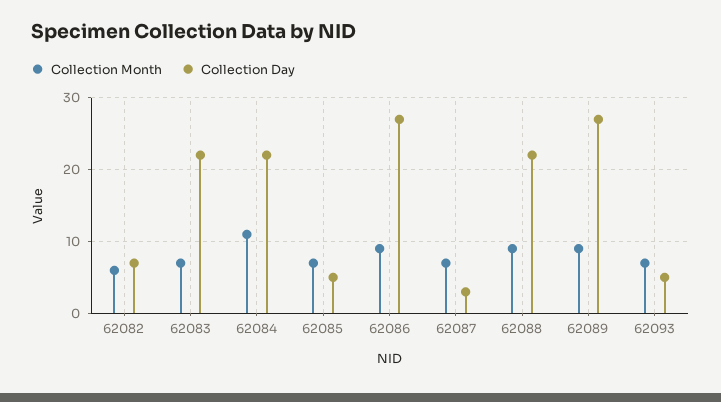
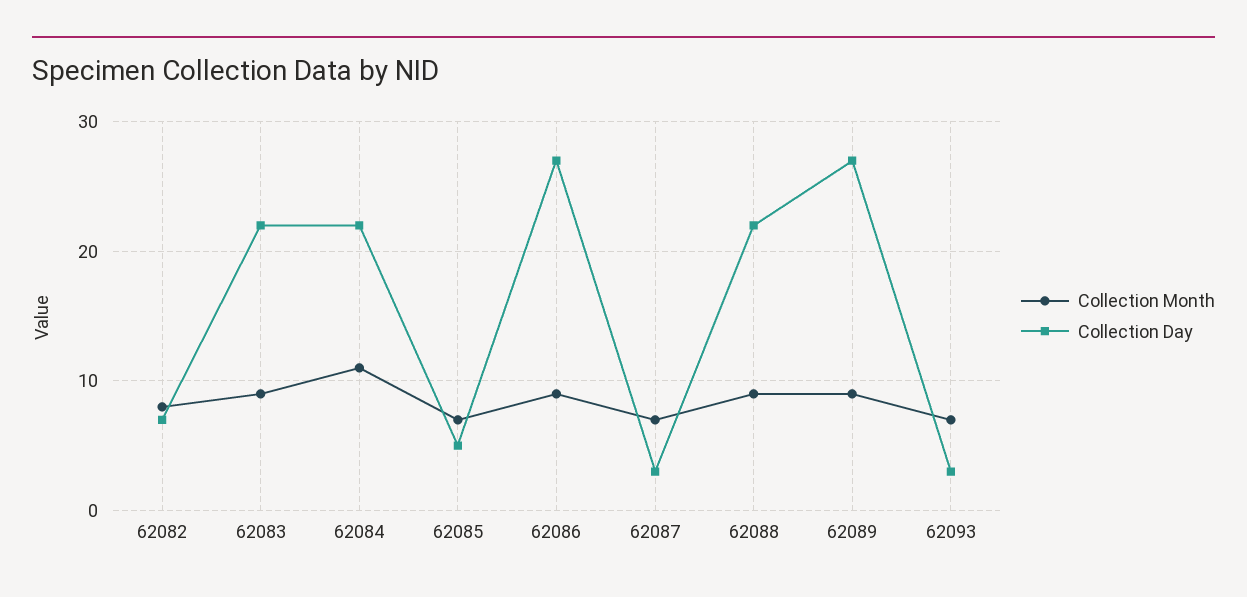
Collection Month, 62082: 6 -> 8
Collection Month, 62083: 7 -> 9
Collection Day, 62093: 5 -> 3

